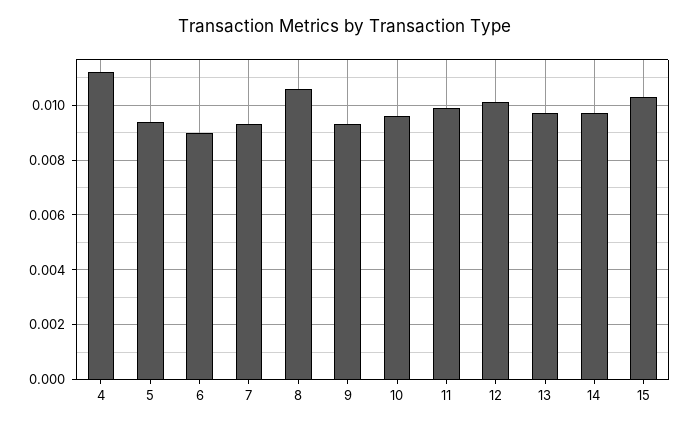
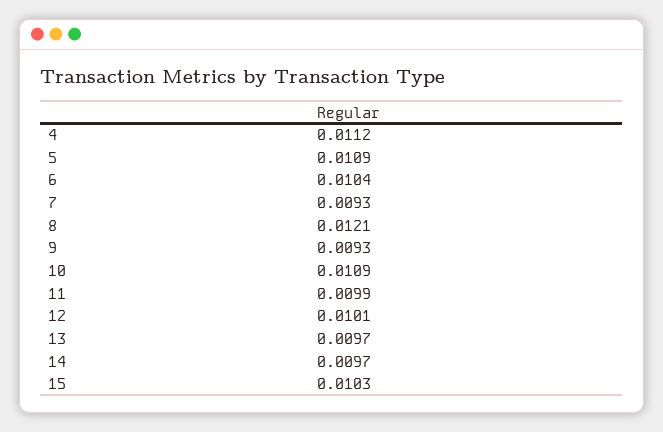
5: 0.0095 -> 0.0109
6: 0.009 -> 0.0104
8: 0.0105 -> 0.0121
10: 0.0095 -> 0.0109

